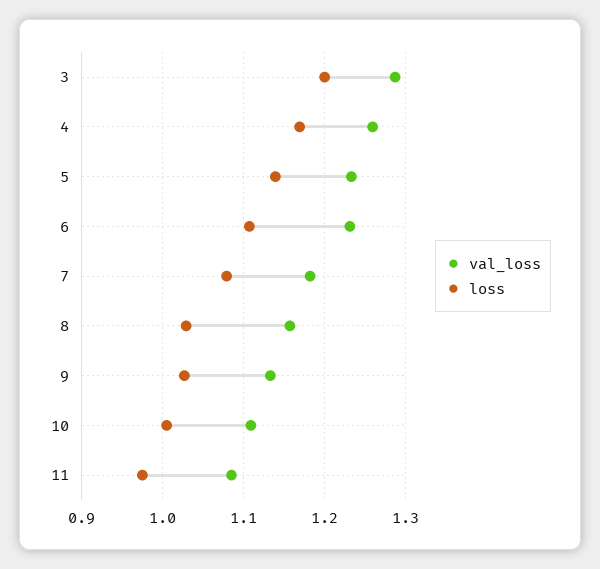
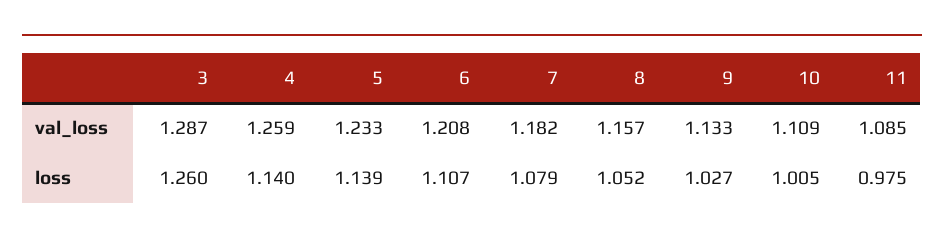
loss, 3: 1.2 -> 1.26
loss, 4: 1.17 -> 1.14
val_loss, 6: 1.23 -> 1.208
loss, 8: 1.03 -> 1.052

